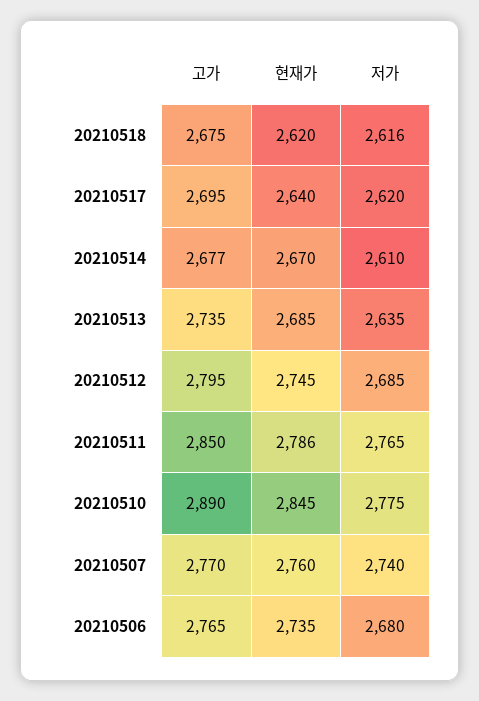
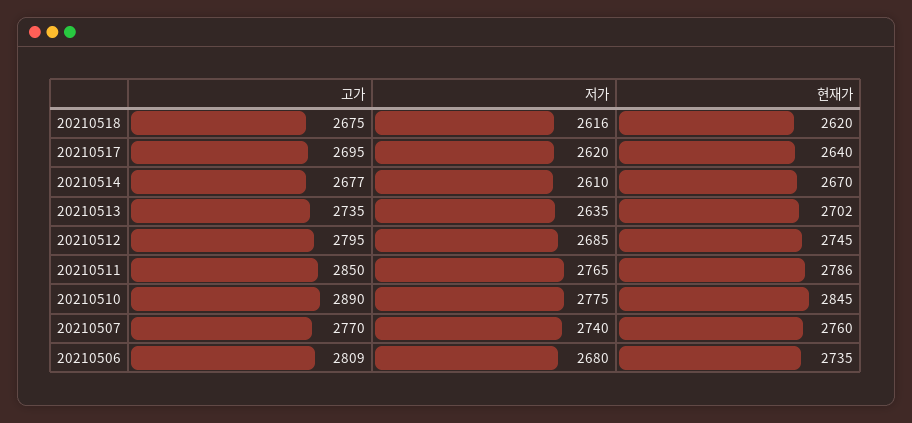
현재가, 20210513: 2685 -> 2702
고가, 20210506: 2765 -> 2809

